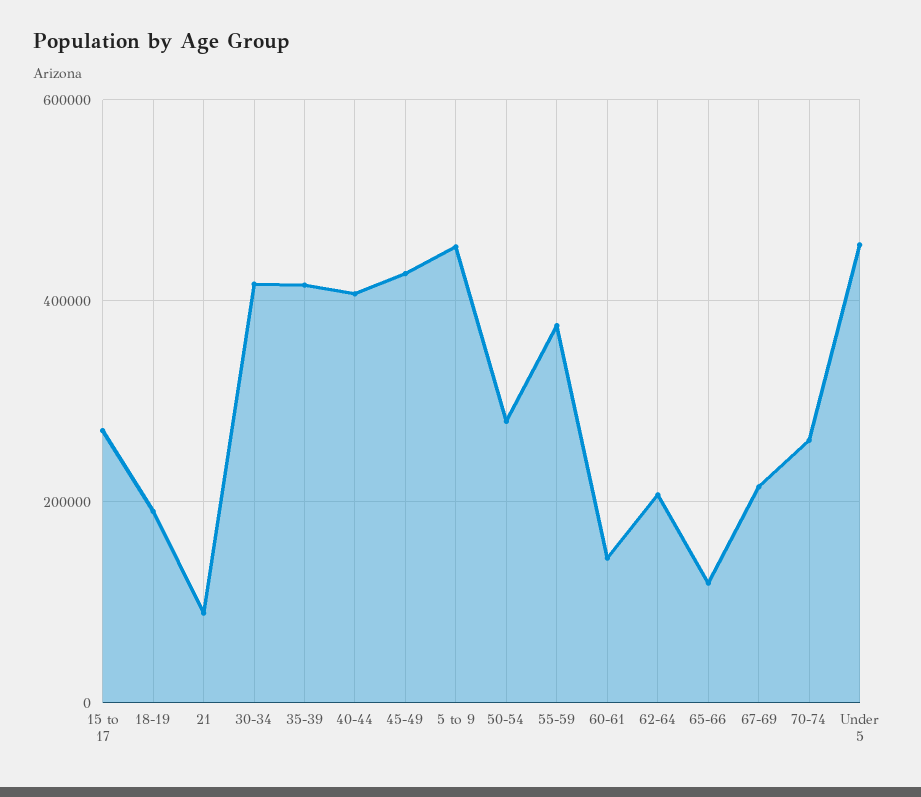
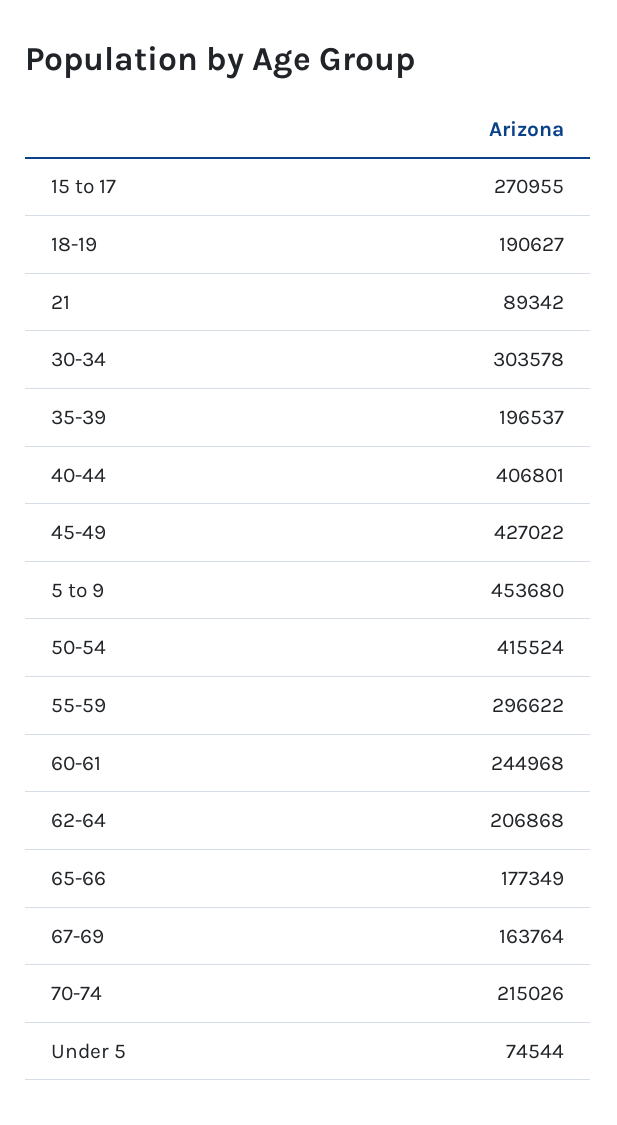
30-34: 420000 -> 303578
35-39: 420000 -> 196537
50-54: 280000 -> 415524
55-59: 380000 -> 296622
60-61: 140000 -> 244968
65-66: 120000 -> 177349
67-69: 220000 -> 163764
70-74: 260000 -> 215026
Under 5: 460000 -> 74544

